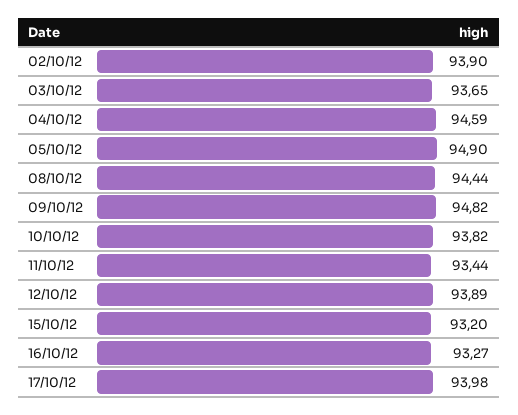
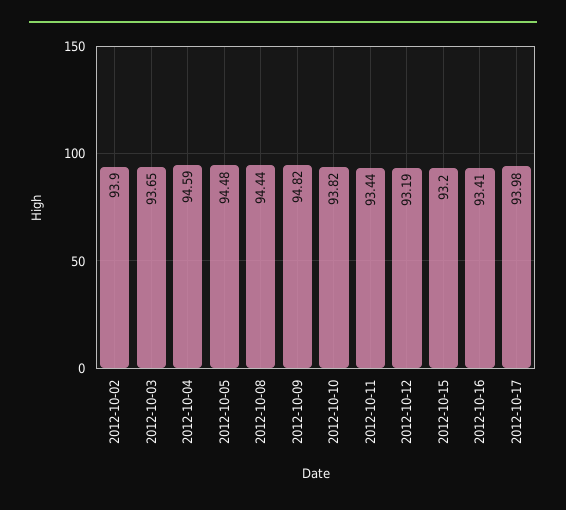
05/10/12: 94.9 -> 94.48
12/10/12: 93.89 -> 93.19
16/10/12: 93.27 -> 93.41

